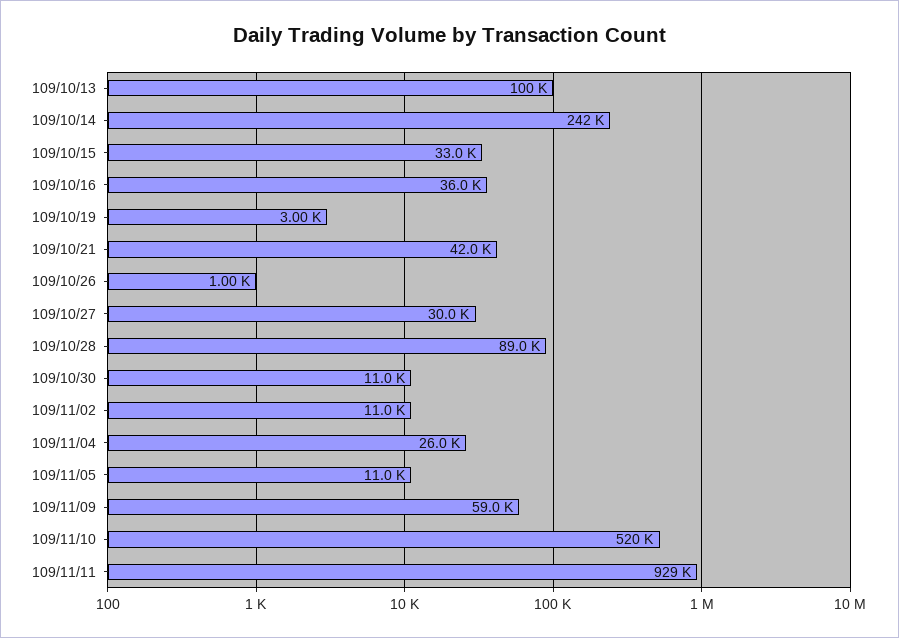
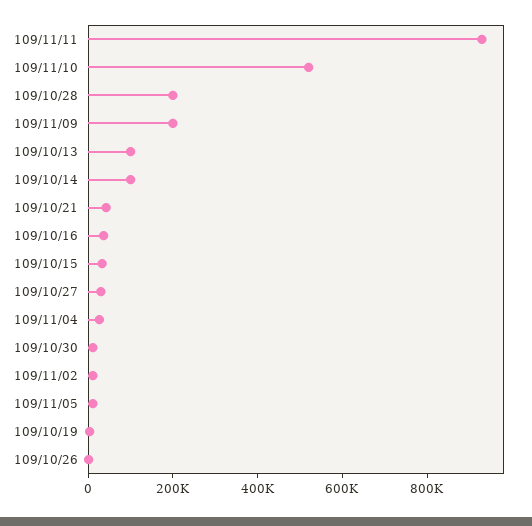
109/10/14: 242000 -> 100000
109/10/28: 89000 -> 200000
109/11/09: 59000 -> 200000

